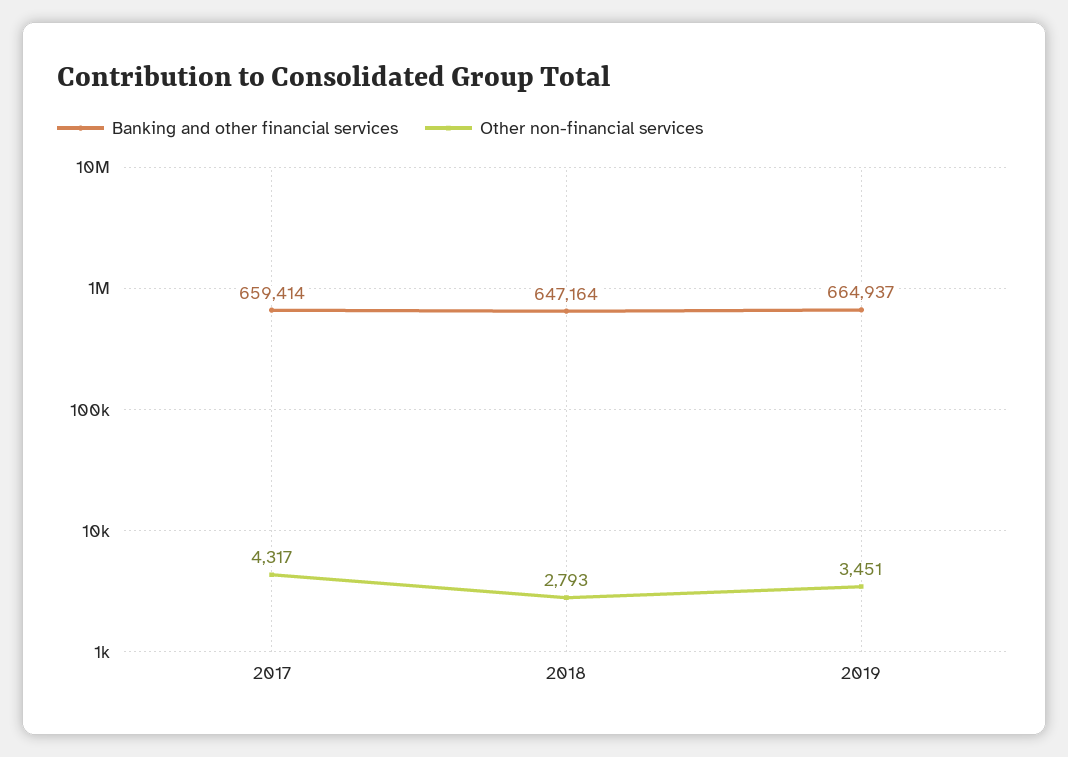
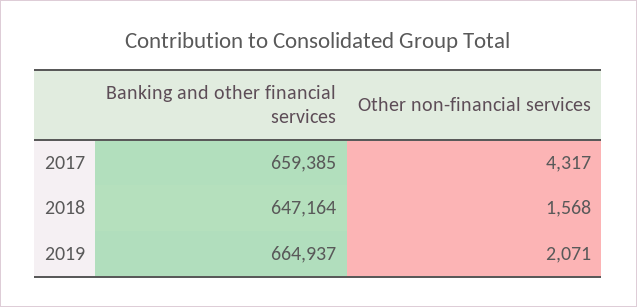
Banking and other financial services, 2017: 659414 -> 659385
Other non-financial services, 2018: 2793 -> 1568
Other non-financial services, 2019: 3451 -> 2071

